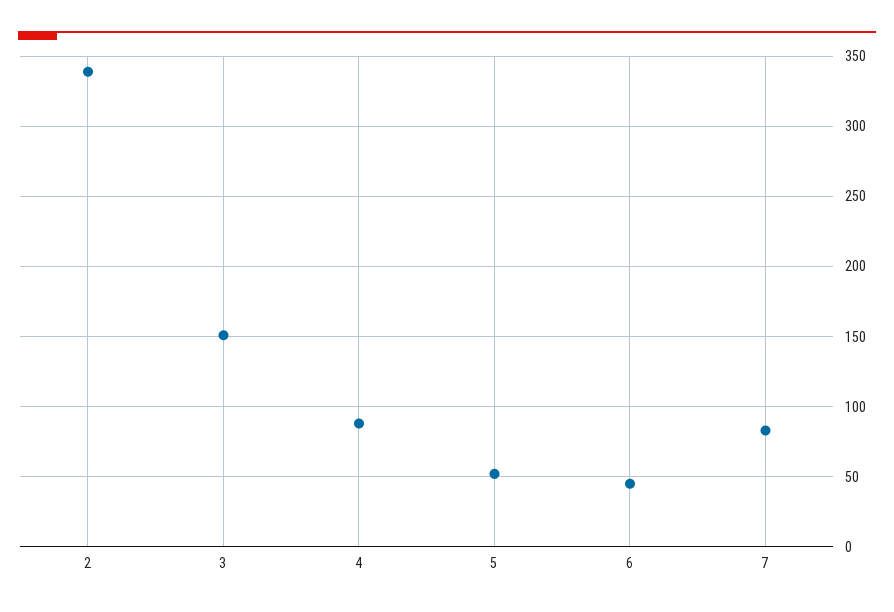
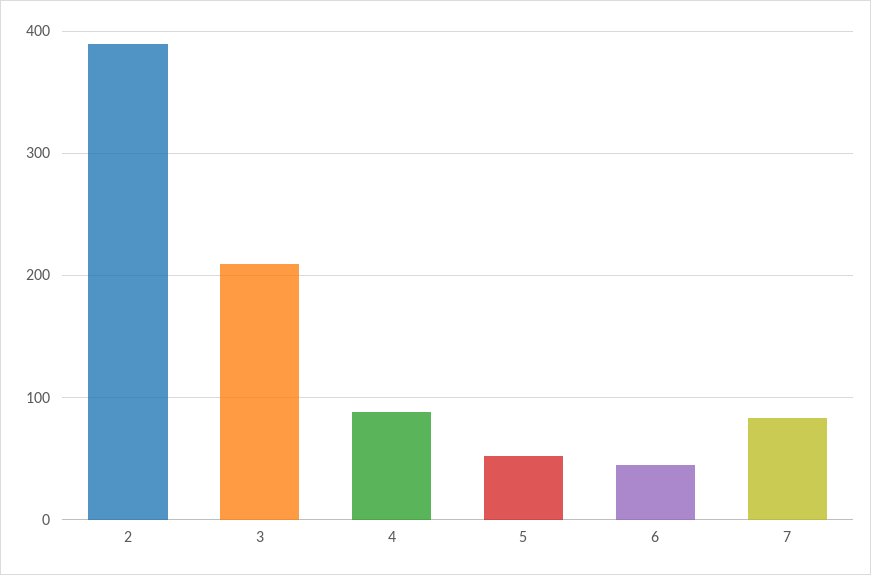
2: 340 -> 390
3: 150 -> 210

